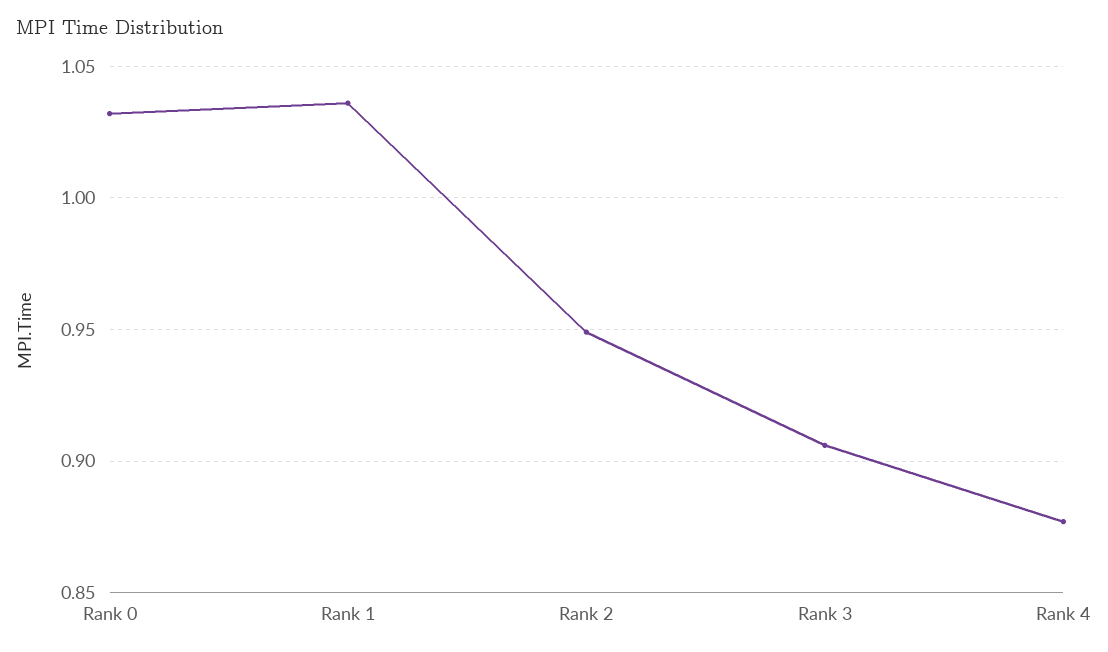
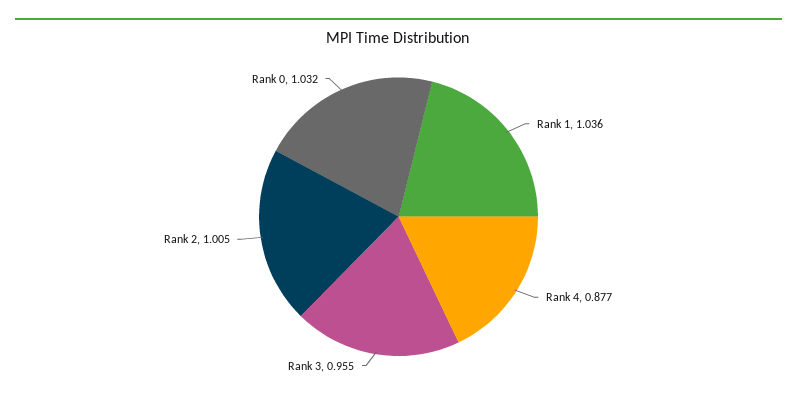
Rank 2: 0.95 -> 1.005
Rank 3: 0.905 -> 0.955

